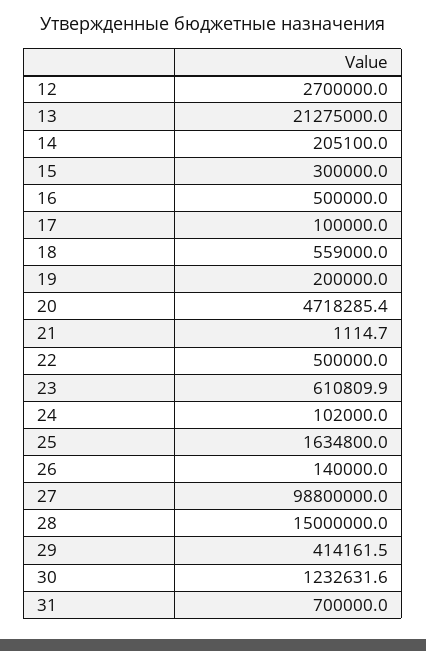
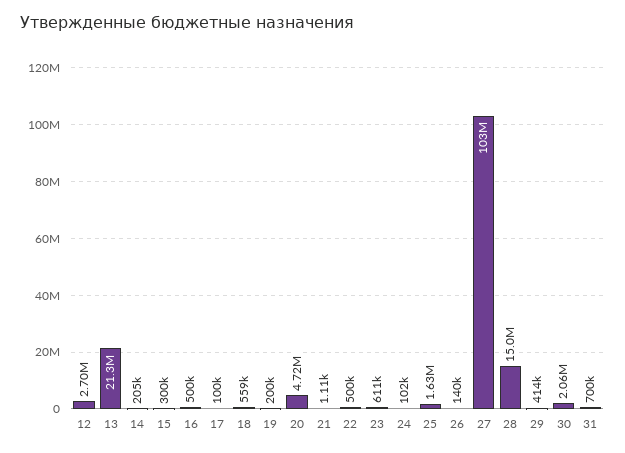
27: 98800000 -> 103000000
30: 1232631.6 -> 2060000

